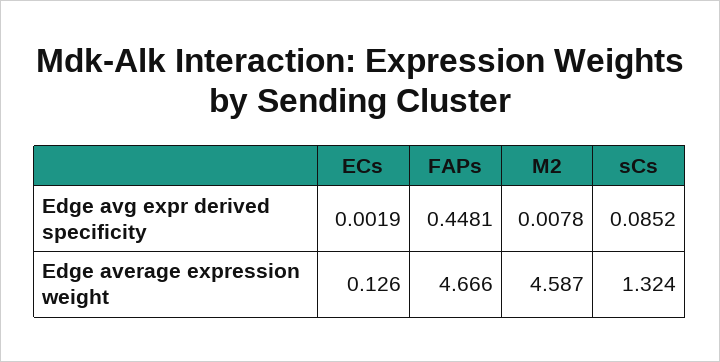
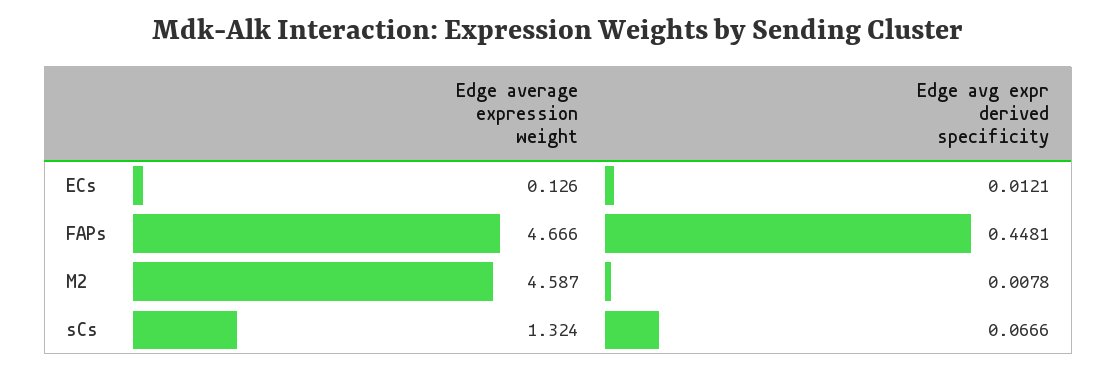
ECs, Edge avg expr derived specificity: 0.0019 -> 0.0121
sCs, Edge avg expr derived specificity: 0.0852 -> 0.0666

